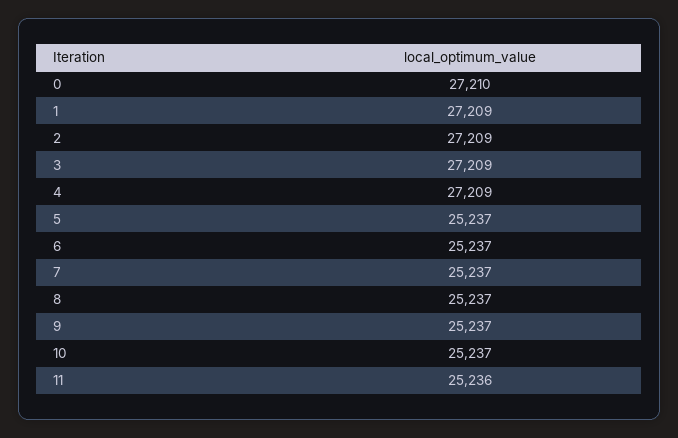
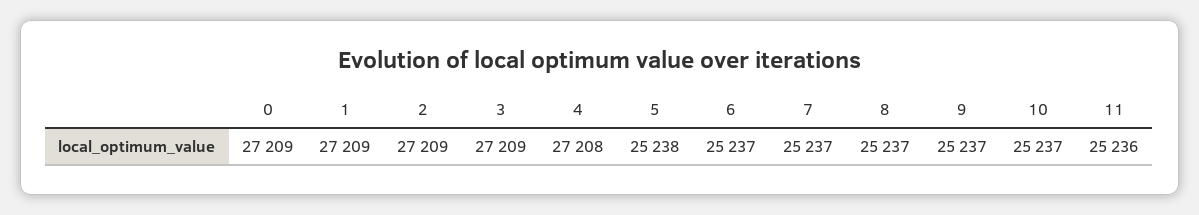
0: 27210 -> 27209
4: 27209 -> 27208
5: 25237 -> 25238

